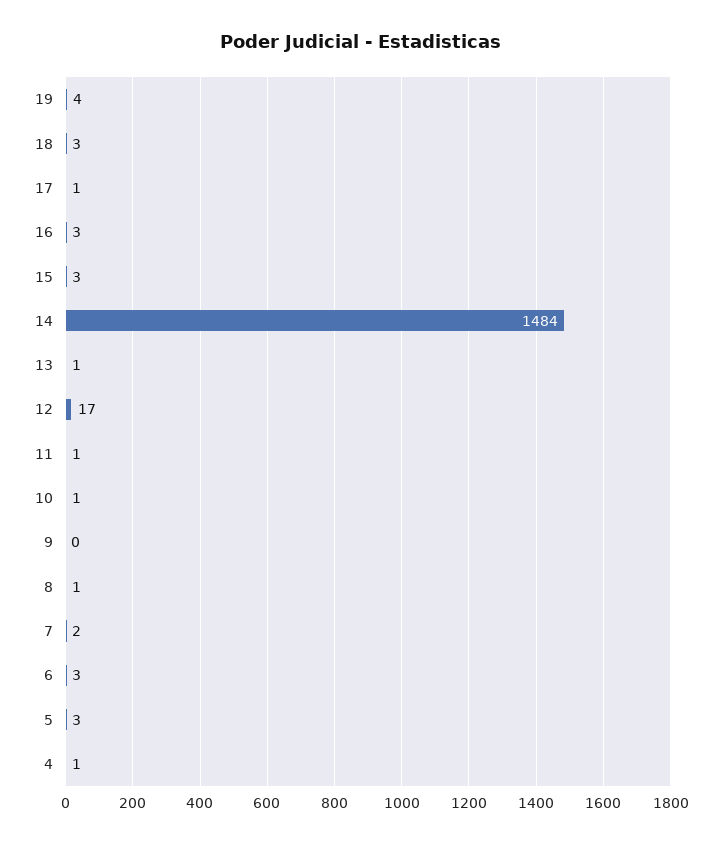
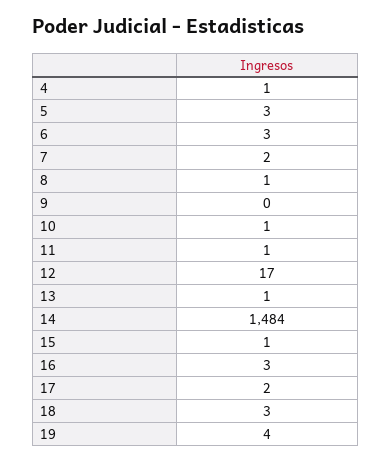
17: 1 -> 2
15: 3 -> 1

